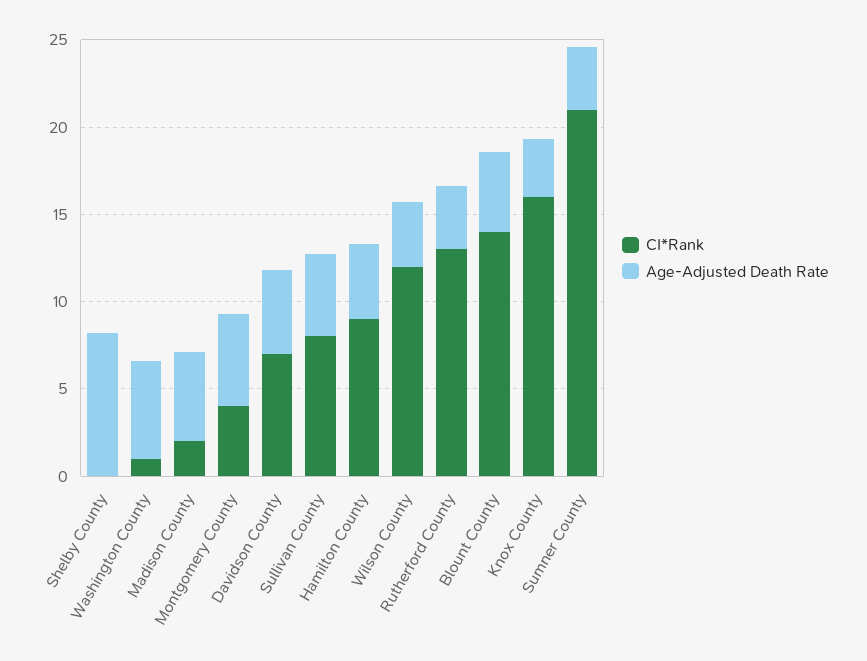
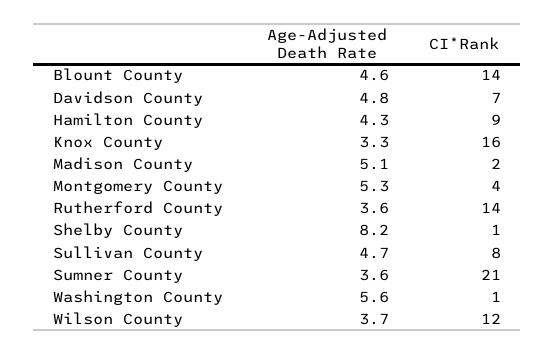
CI*Rank, Shelby County: 0 -> 1
CI*Rank, Rutherford County: 13 -> 14

